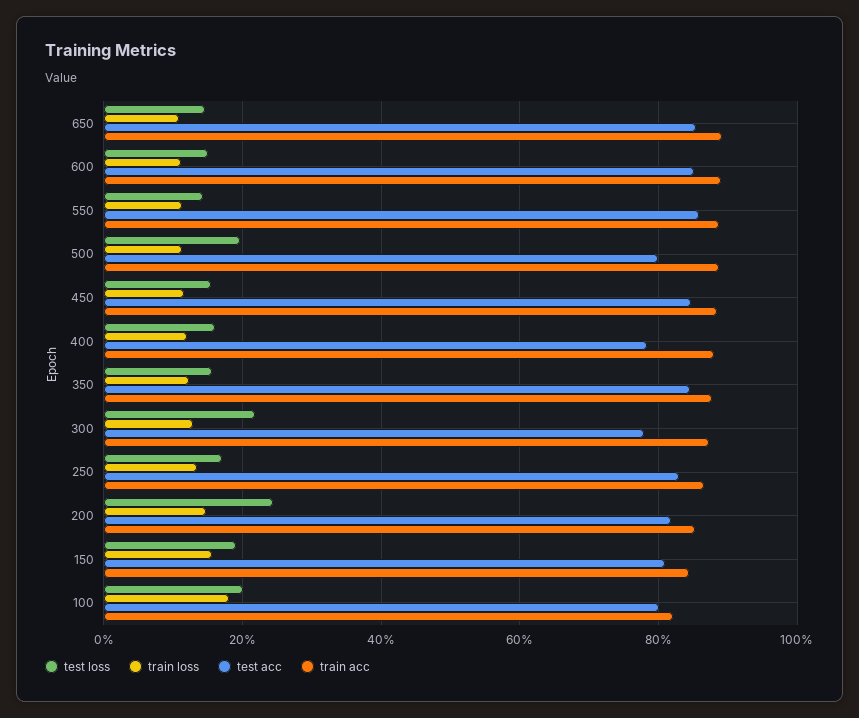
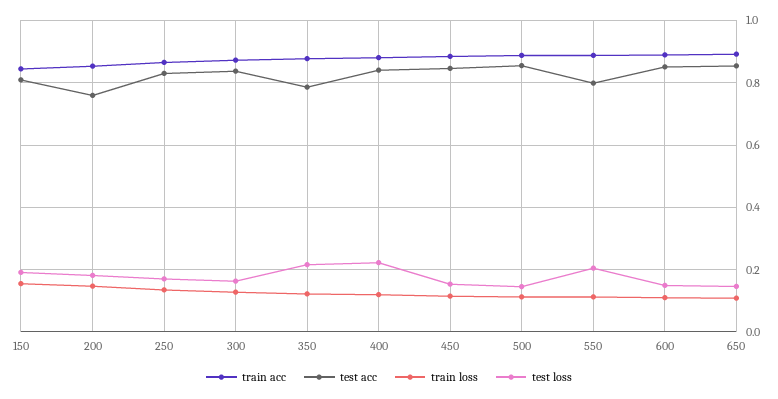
test loss, 550: 0.14 -> 0.2
test acc, 550: 0.86 -> 0.8
test loss, 500: 0.2 -> 0.14
test acc, 500: 0.8 -> 0.86
test loss, 400: 0.16 -> 0.22
test acc, 400: 0.78 -> 0.84
test loss, 350: 0.16 -> 0.22
test acc, 350: 0.84 -> 0.78
test loss, 300: 0.22 -> 0.16
test acc, 300: 0.78 -> 0.84
test loss, 200: 0.24 -> 0.18
test acc, 200: 0.82 -> 0.76
test loss, 100: 0.2 -> none
train loss, 100: 0.18 -> none
test acc, 100: 0.8 -> none
train acc, 100: 0.82 -> none

